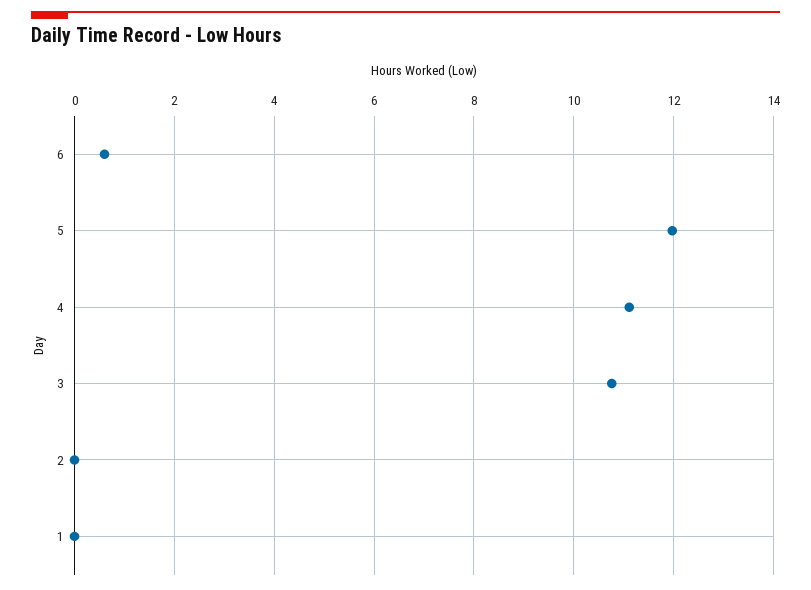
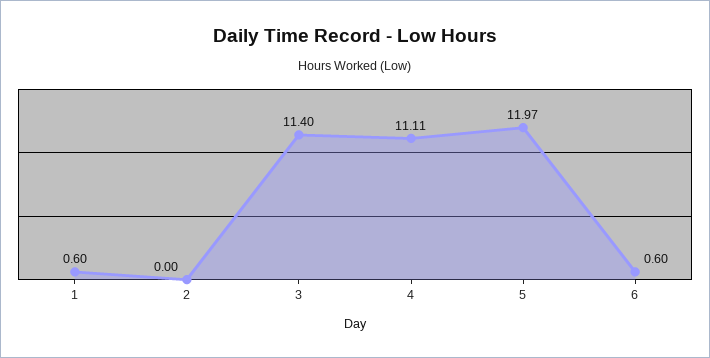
3: 10.8 -> 11.4
1: 0 -> 0.6

